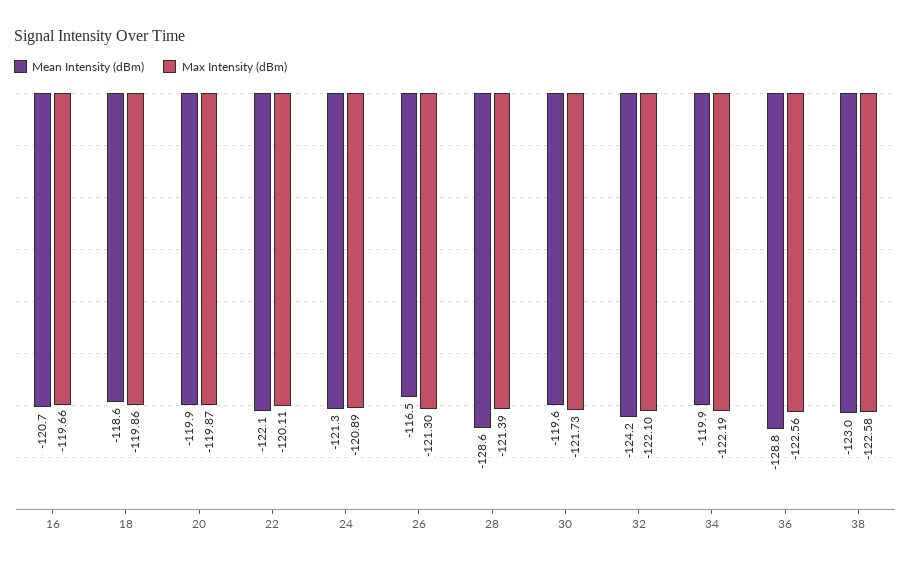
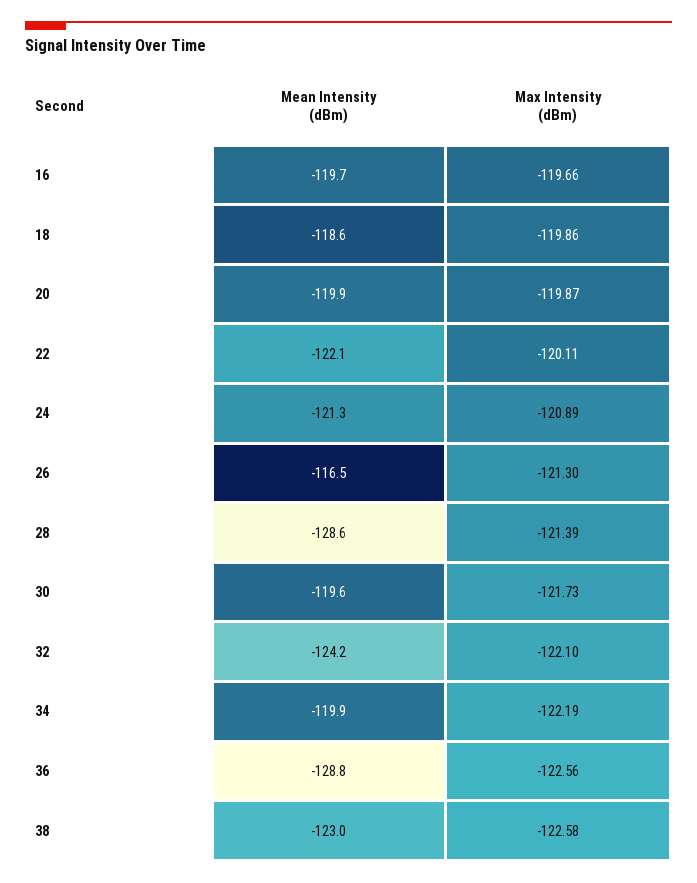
Mean Intensity (dBm), 16: -120.7 -> -119.7

